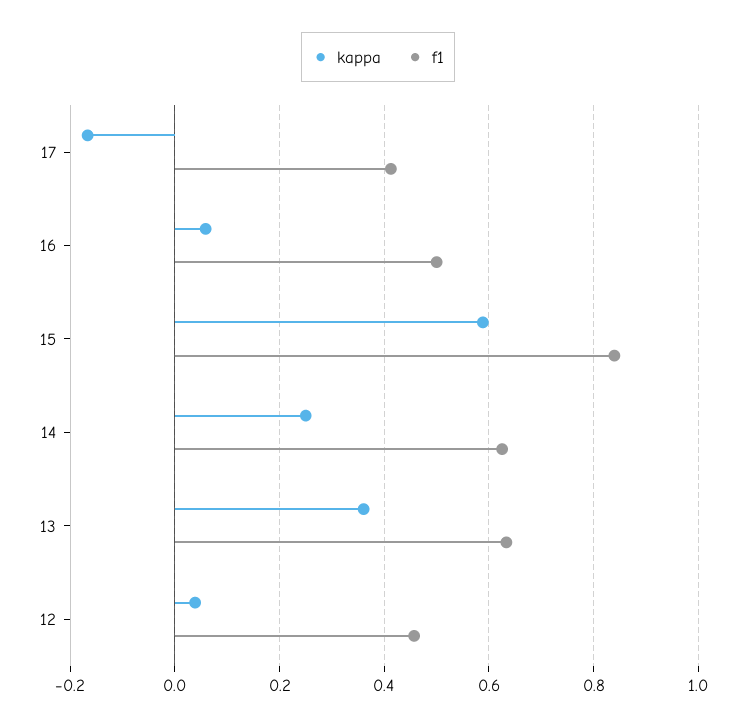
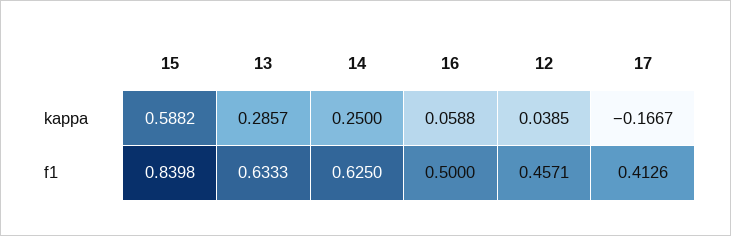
kappa, 13: 0.36 -> 0.2857

